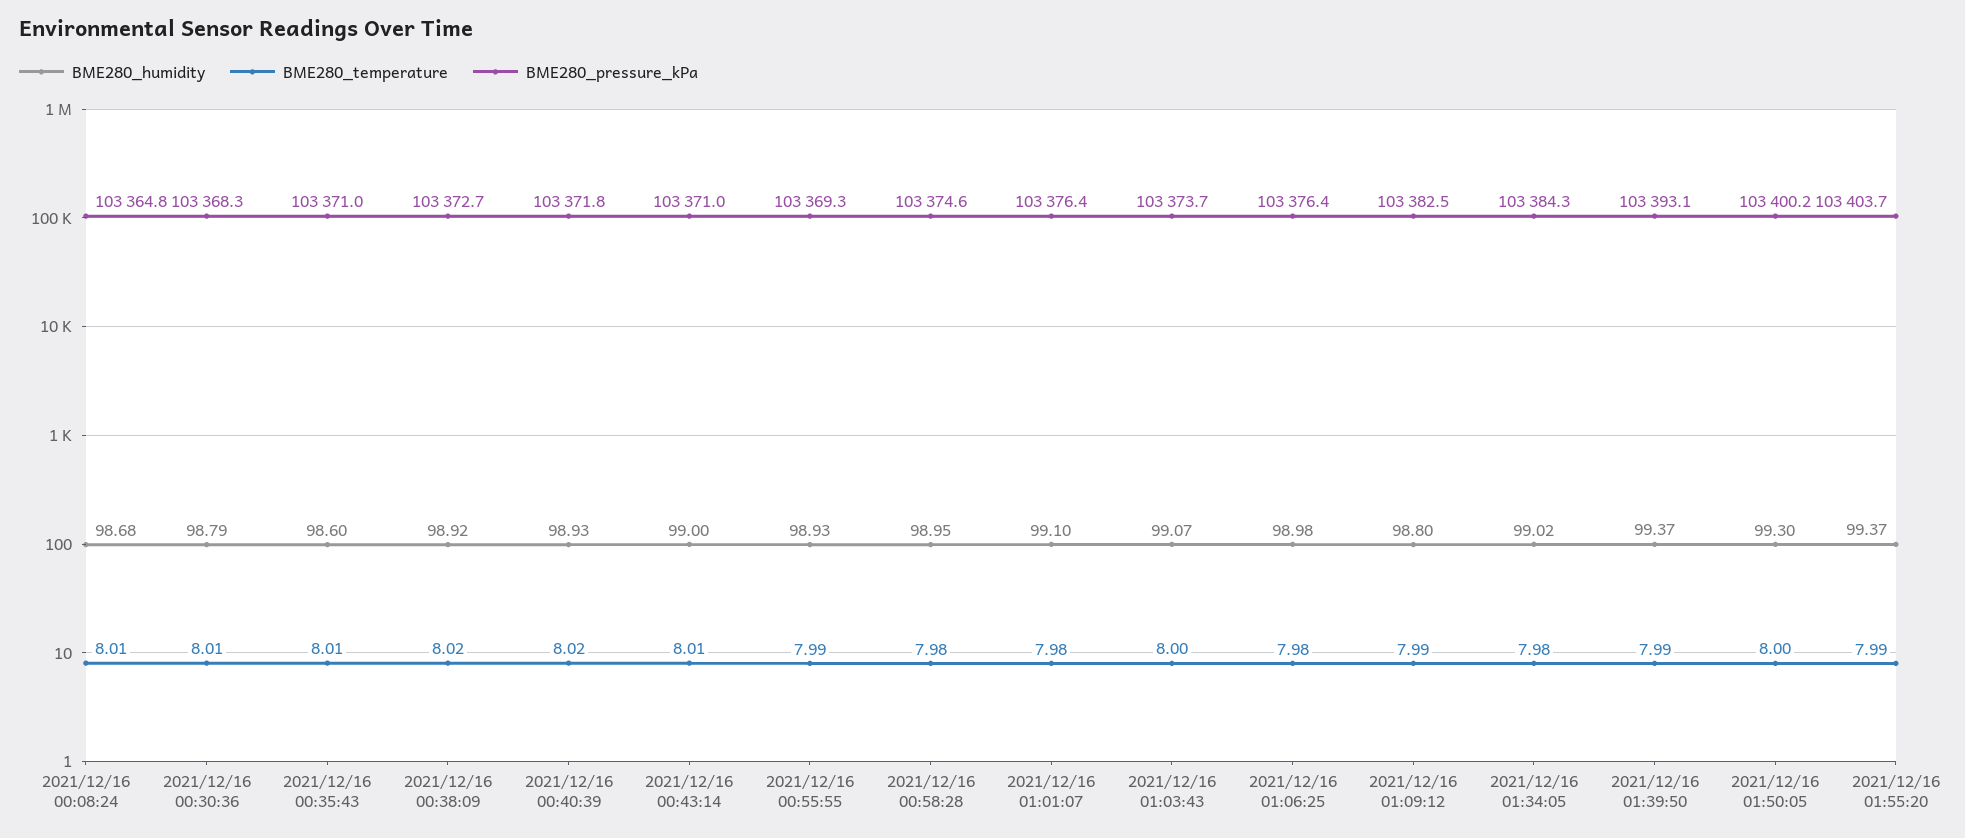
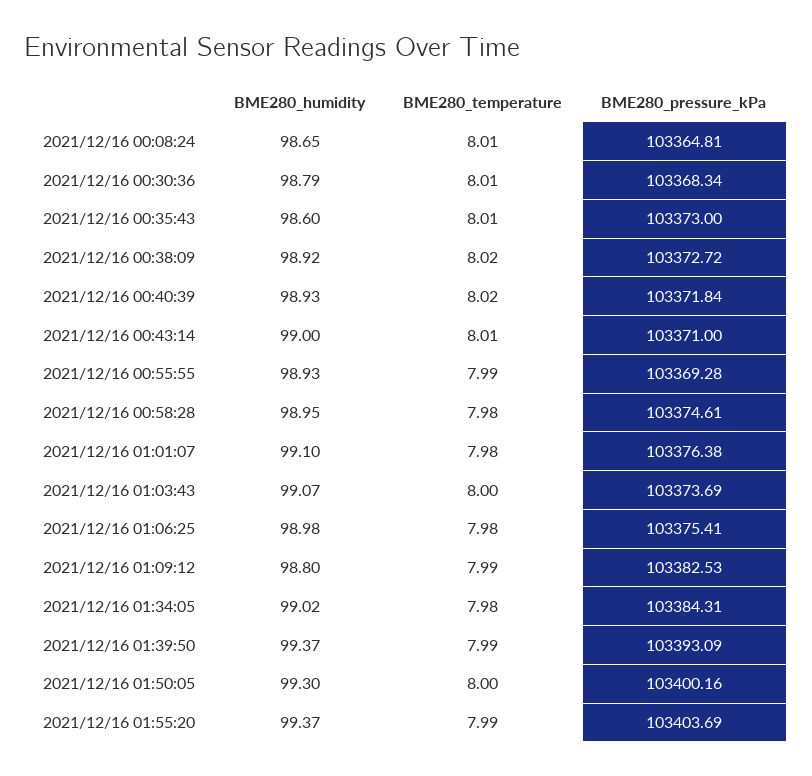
BME280_humidity, 2021/12/16 00:08:24: 98.68 -> 98.65
BME280_pressure_kPa, 2021/12/16 00:35:43: 103371 -> 103373
BME280_pressure_kPa, 2021/12/16 01:06:25: 103376.4 -> 103375.41

